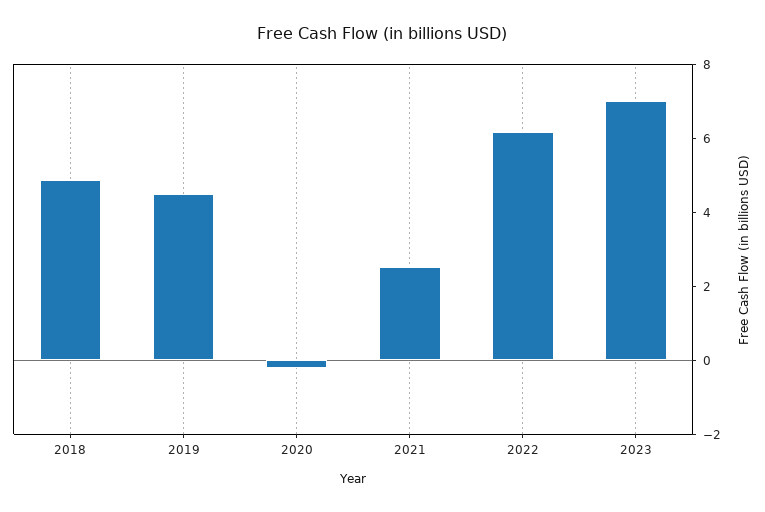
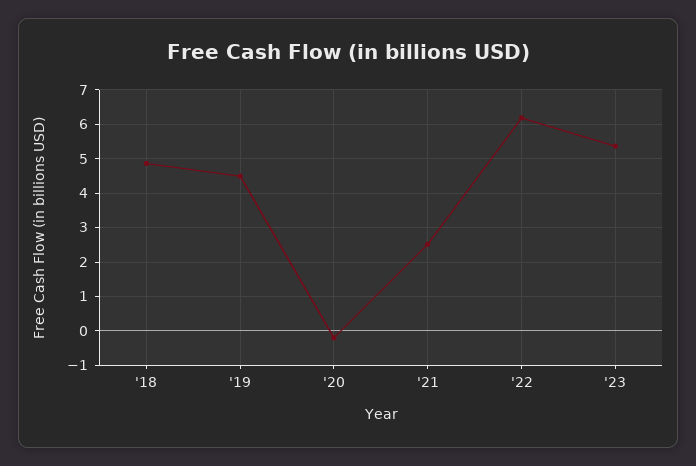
2023: 7 -> 5.4

